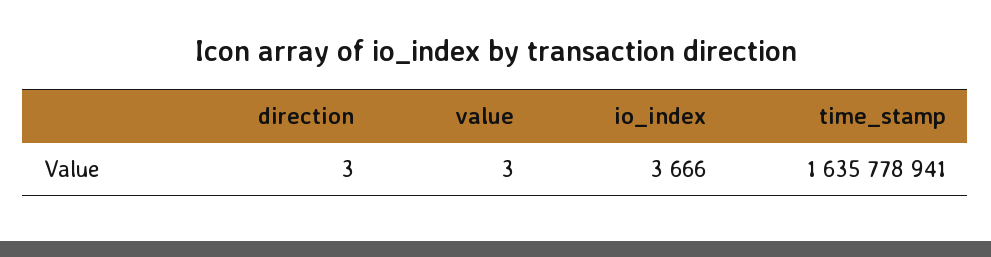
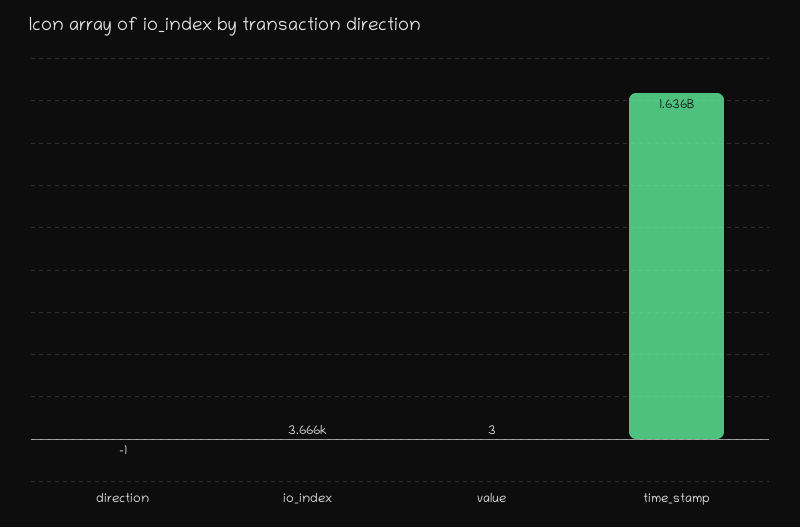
direction: 3 -> -1

